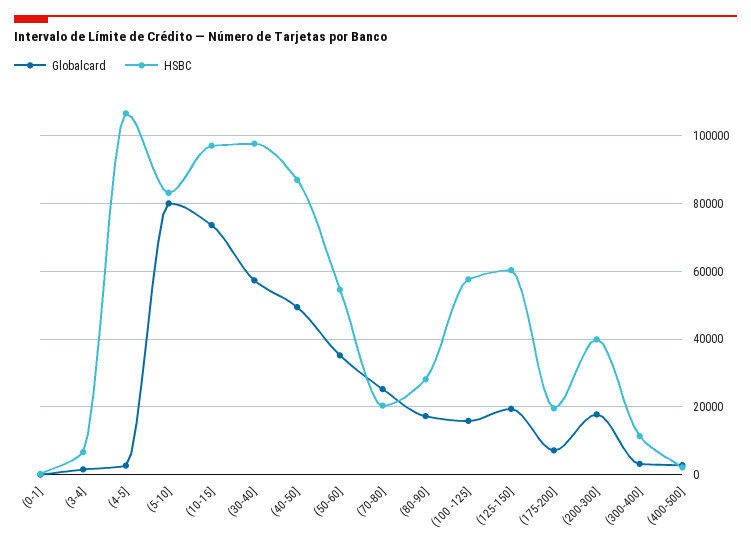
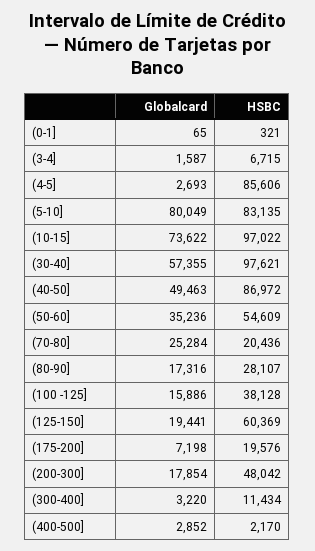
HSBC, (4-5]: 106000 -> 85606
HSBC, (100 -125]: 58000 -> 38128
HSBC, (200-300]: 40000 -> 48042

